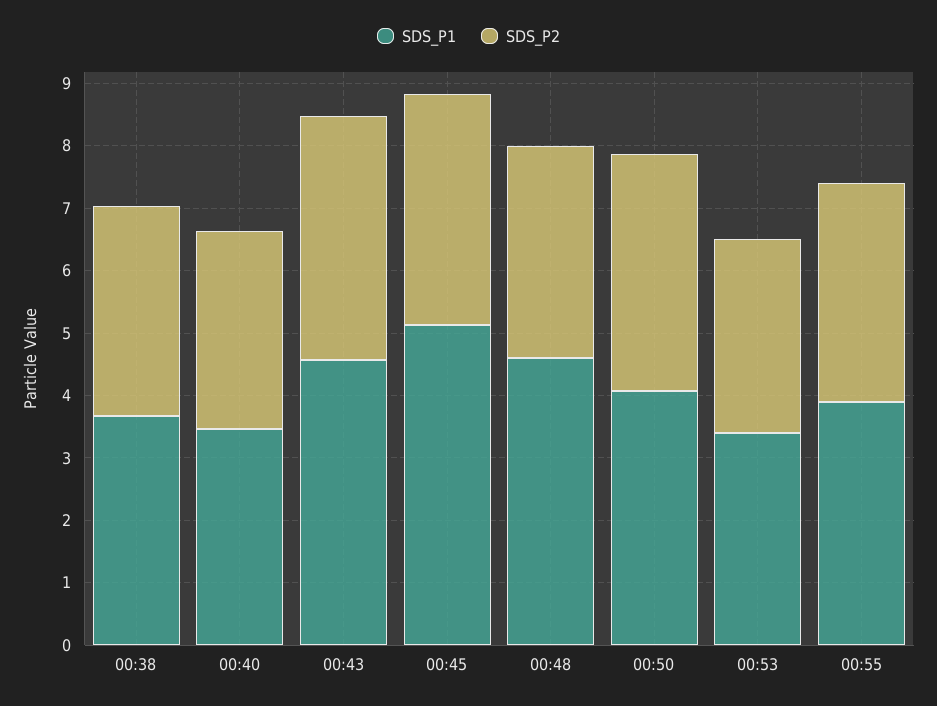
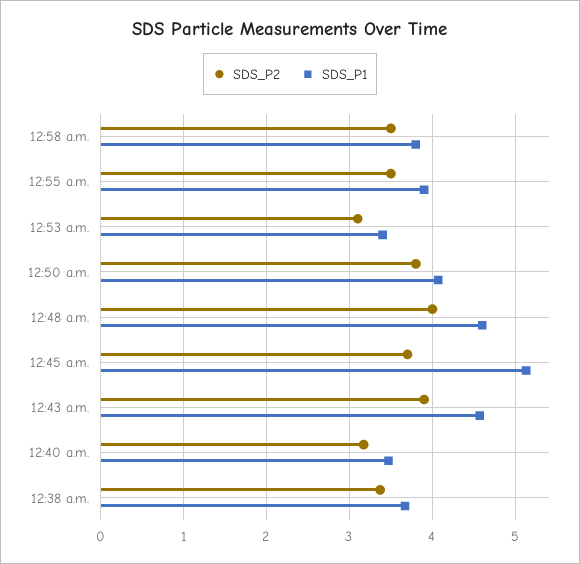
SDS_P2, 00:48: 3.4 -> 4
SDS_P2, 12:58 a.m.: none -> 3.5
SDS_P1, 12:58 a.m.: none -> 3.8

